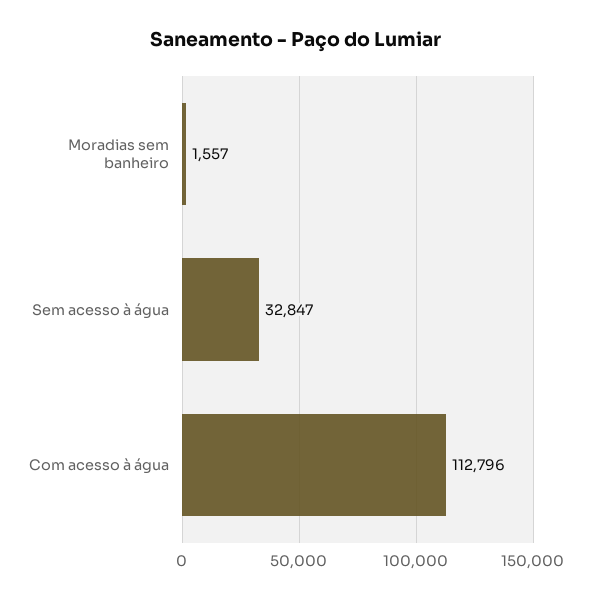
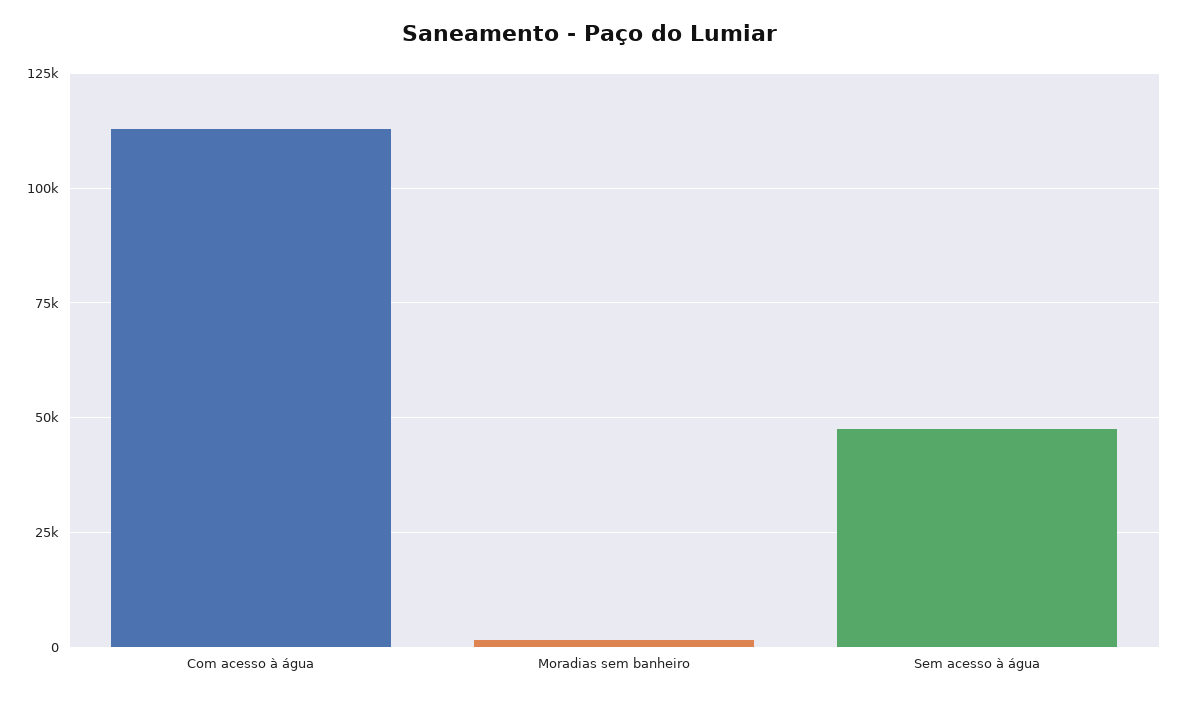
Sem acesso à água: 32847 -> 47500

